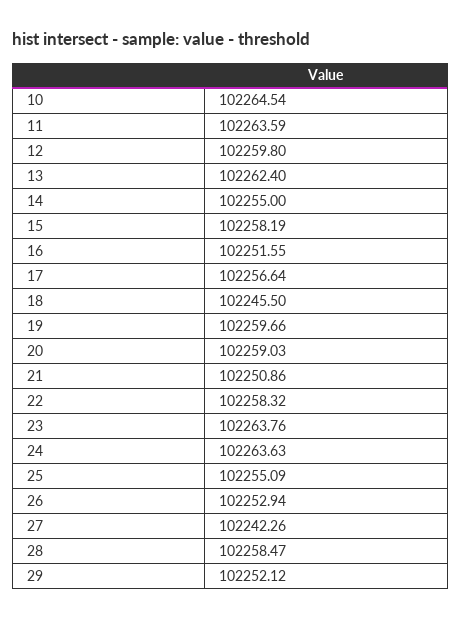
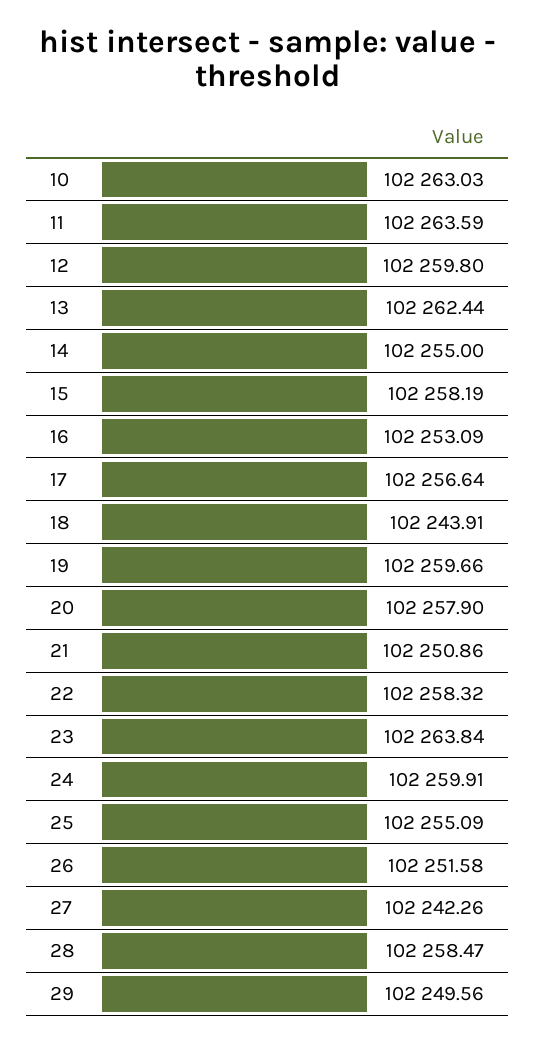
10: 102264.54 -> 102263.03
13: 102262.4 -> 102262.44
16: 102251.55 -> 102253.09
18: 102245.5 -> 102243.91
20: 102259.03 -> 102257.9
23: 102263.76 -> 102263.84
24: 102263.63 -> 102259.91
26: 102252.94 -> 102251.58
29: 102252.12 -> 102249.56

